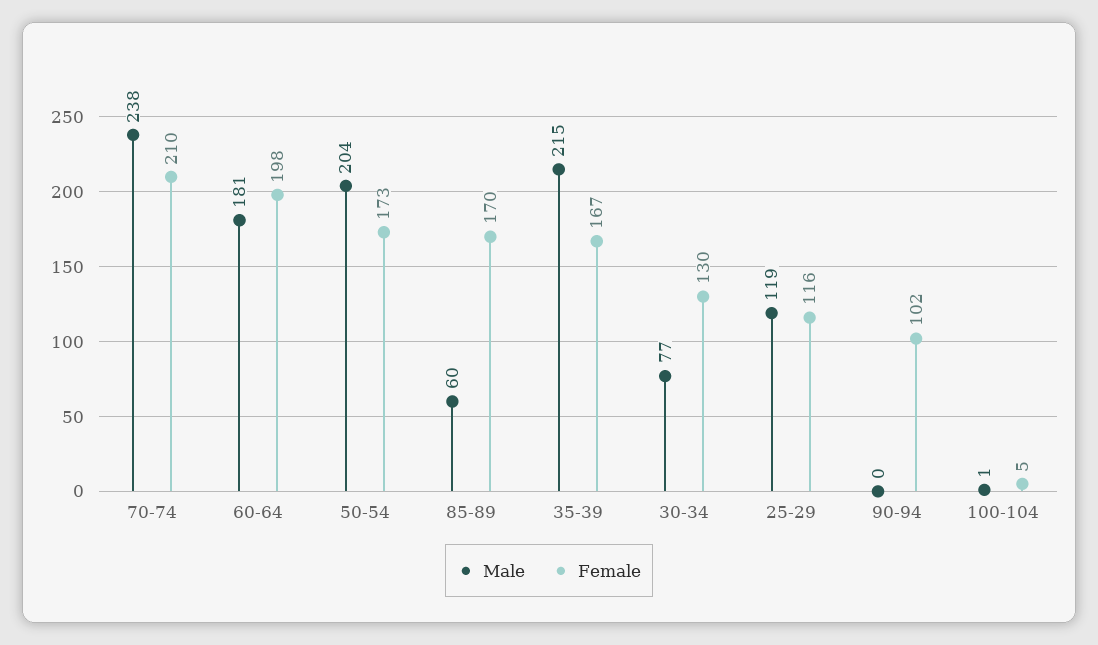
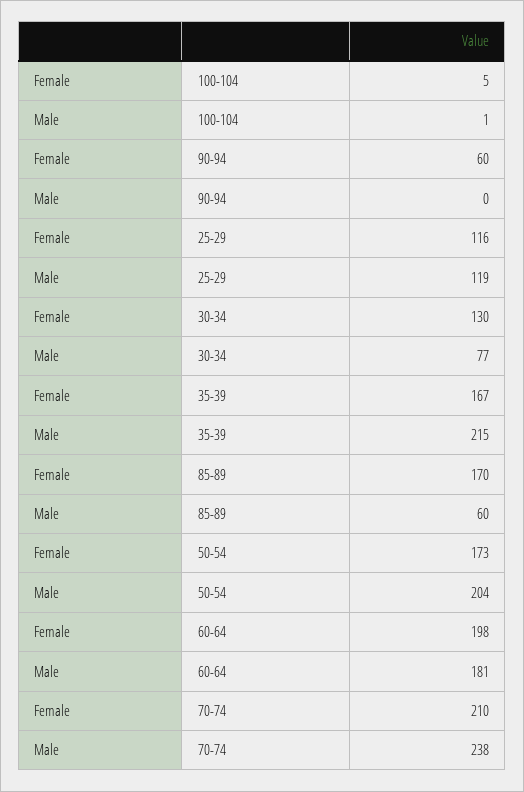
Female, 90-94: 102 -> 60

